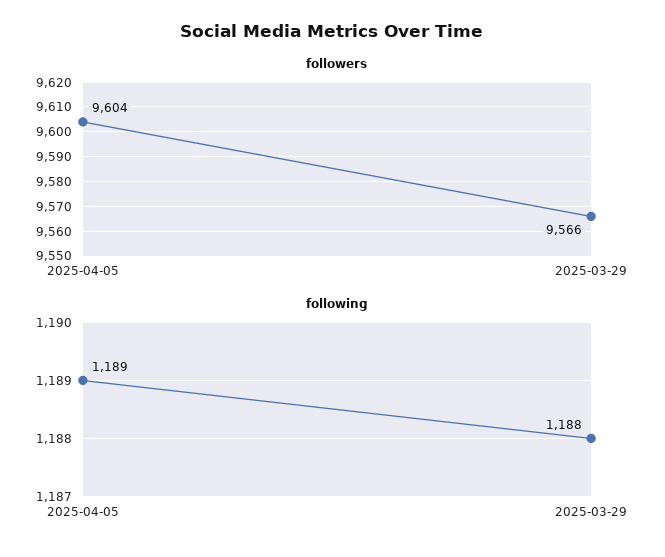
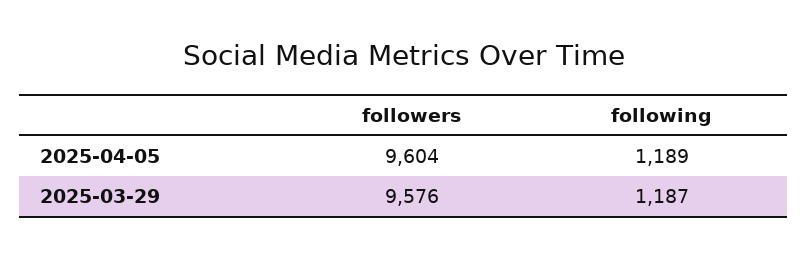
followers, 2025-03-29: 9566 -> 9576
following, 2025-03-29: 1188 -> 1187

